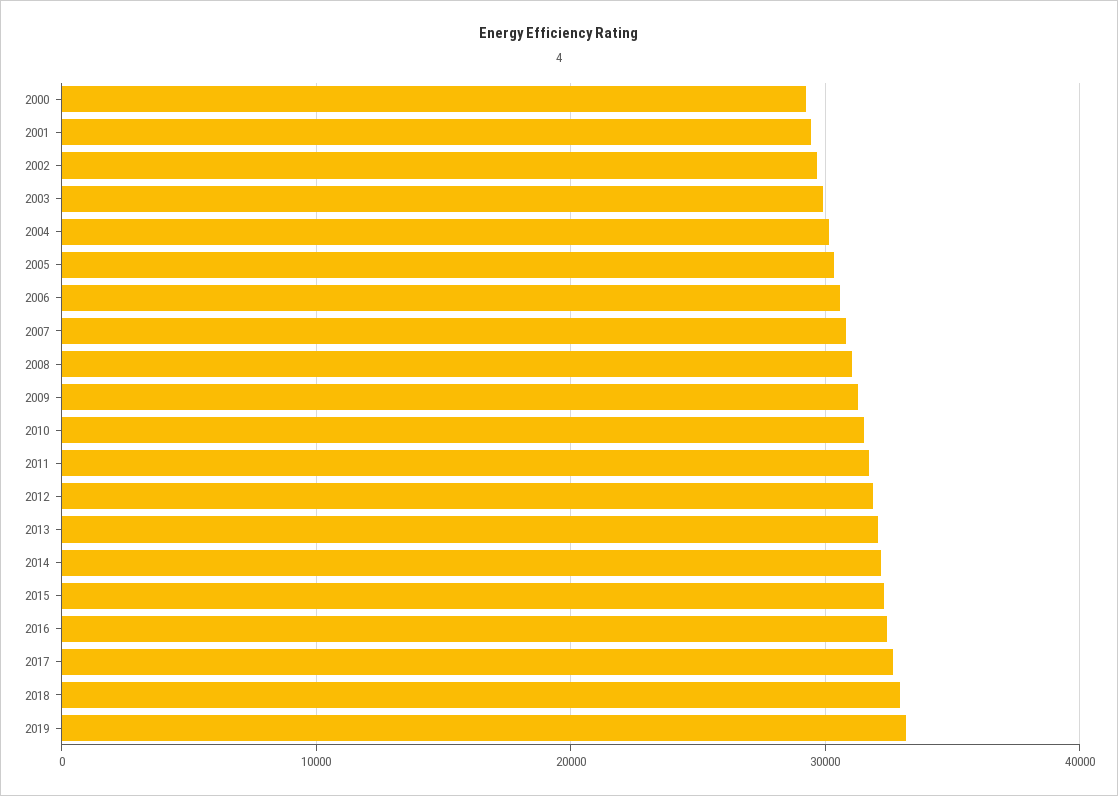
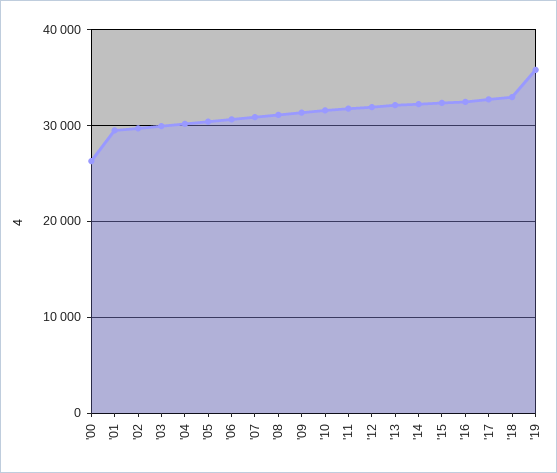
2000: 29000 -> 26000
2019: 33000 -> 36000

